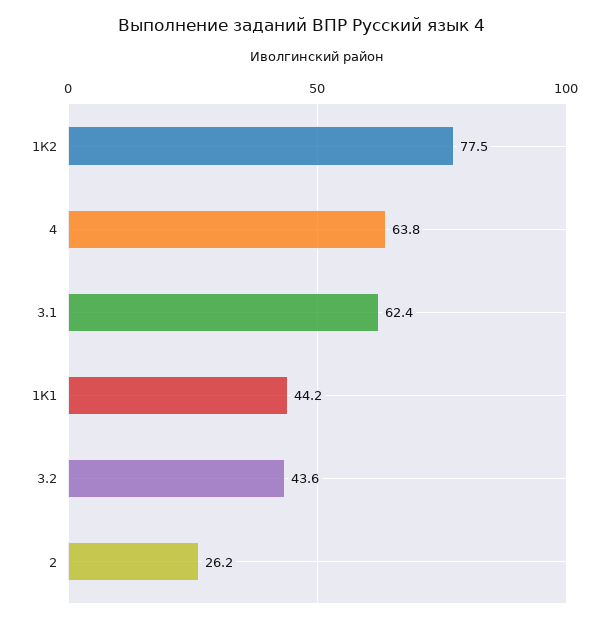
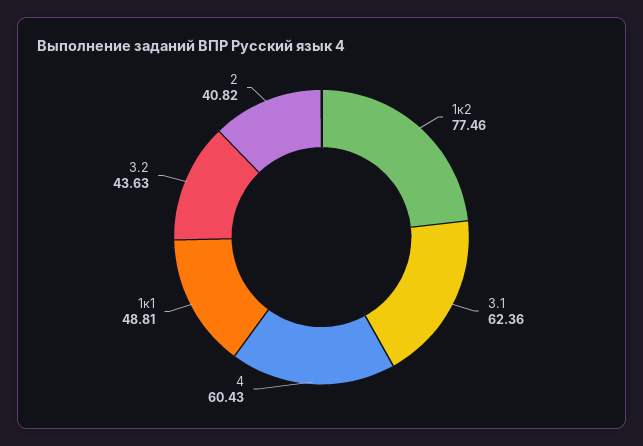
4: 63.8 -> 60.43
1К1: 44.2 -> 48.81
2: 26.2 -> 40.82

